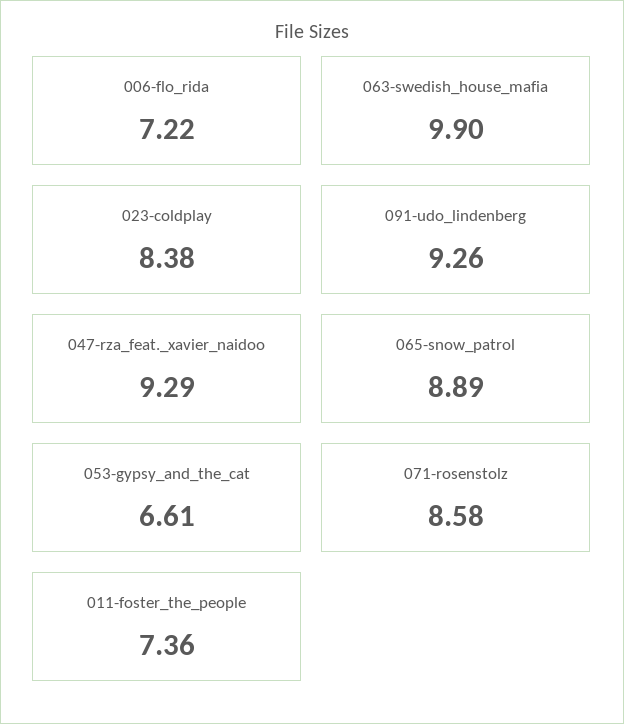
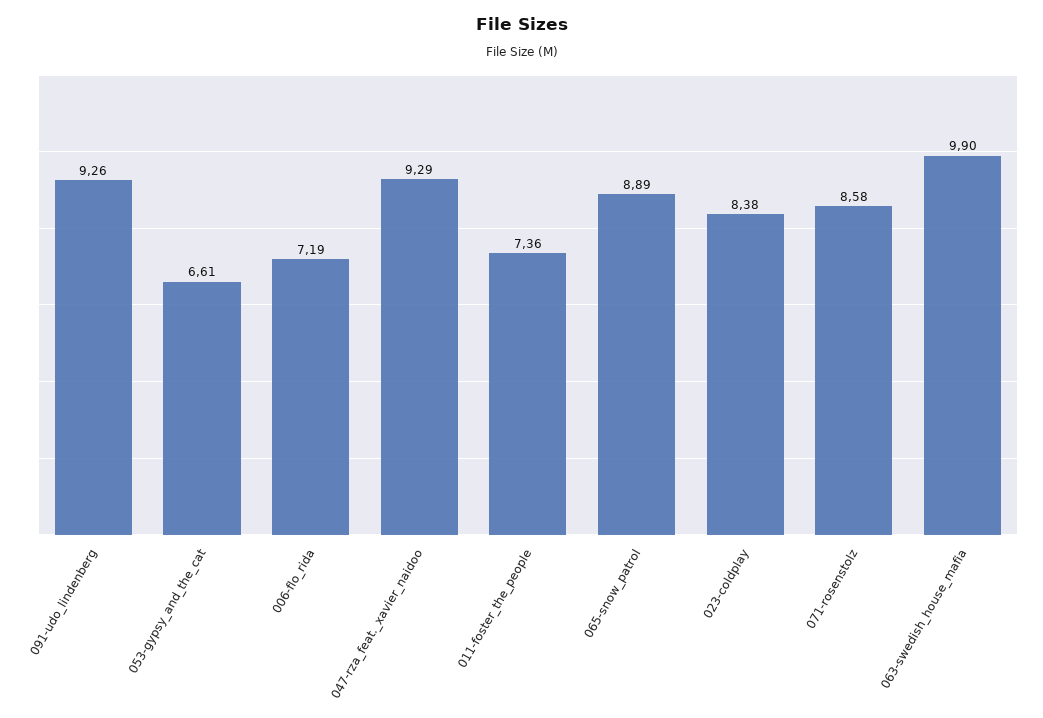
006-flo_rida: 7.22 -> 7.19

